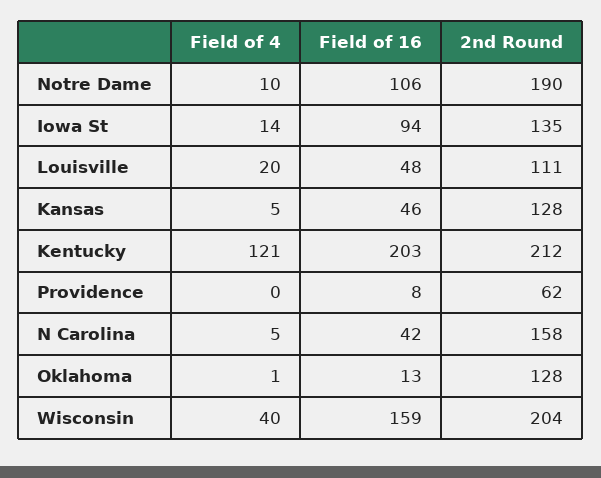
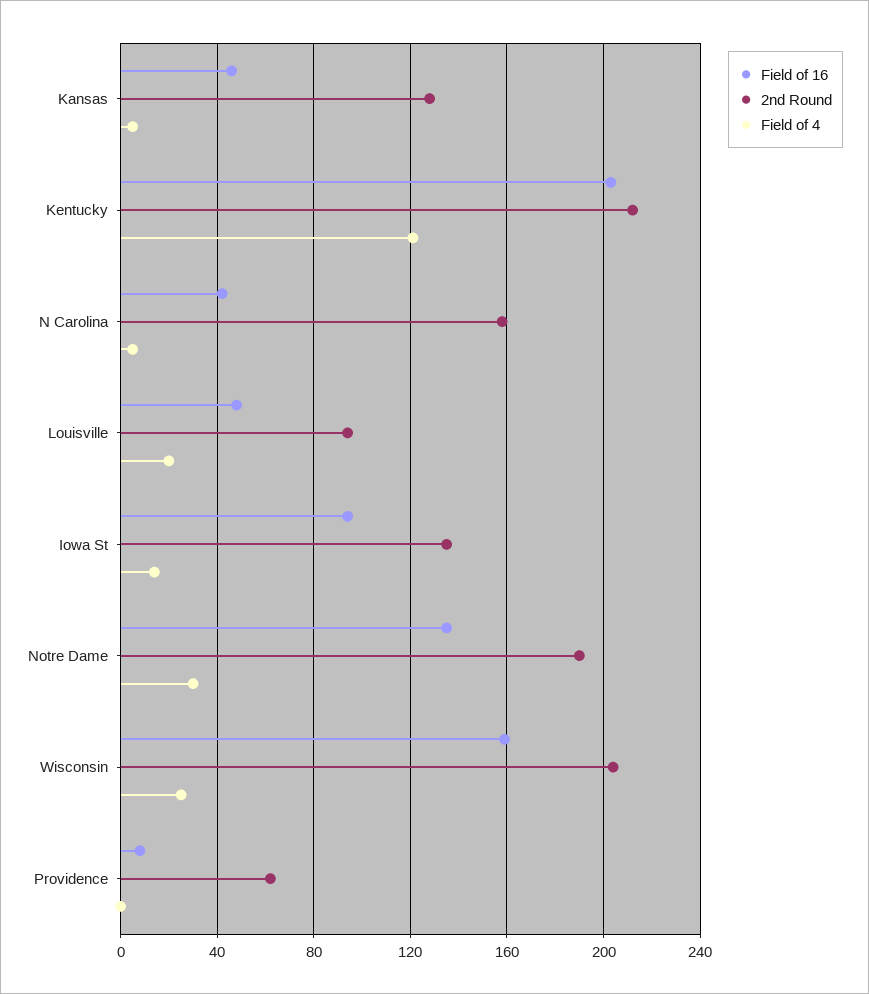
Field of 4, Notre Dame: 10 -> 30
Field of 16, Notre Dame: 106 -> 135
2nd Round, Louisville: 111 -> 95
Field of 4, Oklahoma: 1 -> none
Field of 16, Oklahoma: 13 -> none
2nd Round, Oklahoma: 128 -> none
Field of 4, Wisconsin: 40 -> 25

